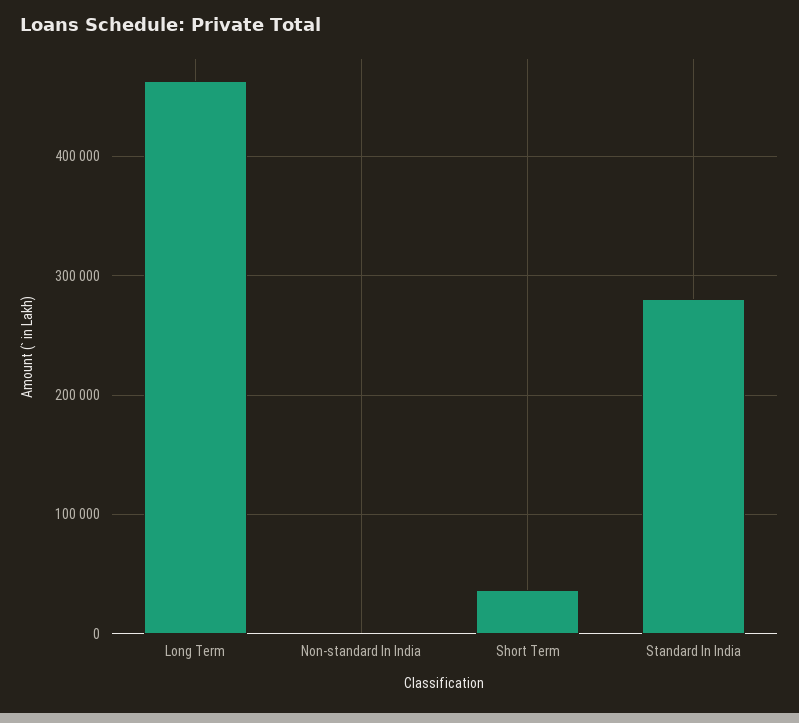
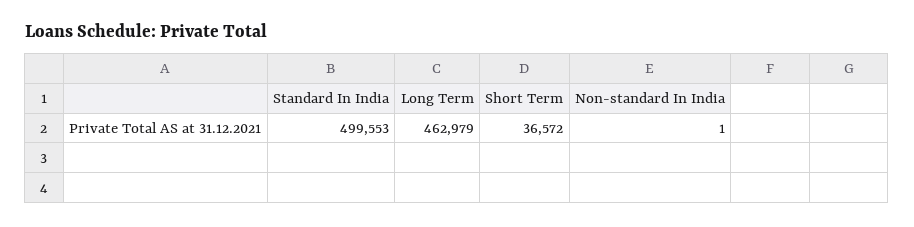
Standard In India: 280000 -> 499553

